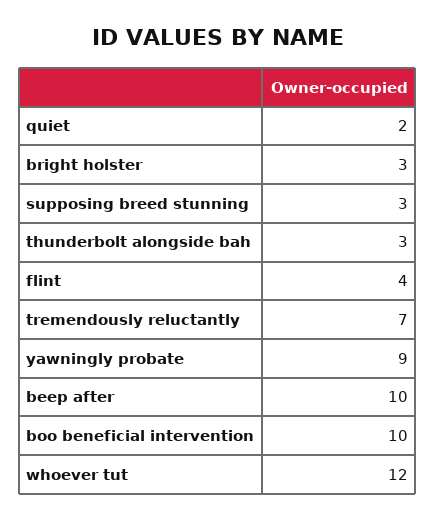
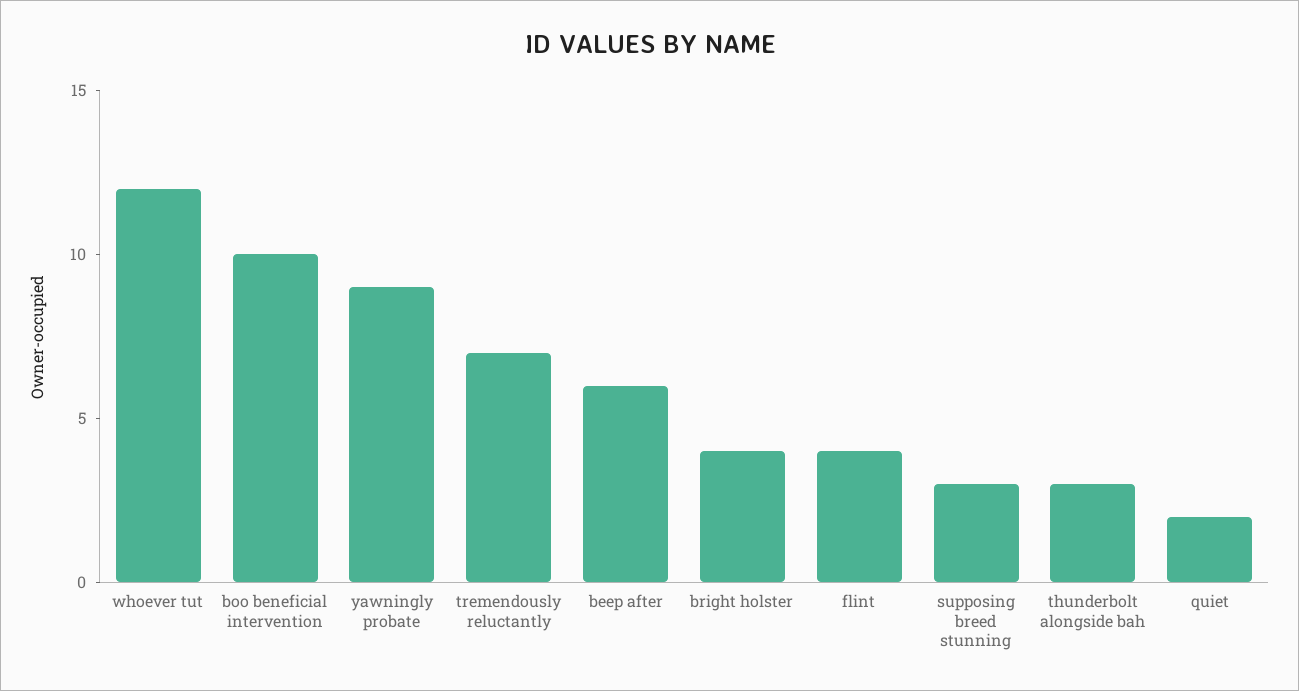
bright holster: 3 -> 4
beep after: 10 -> 6

